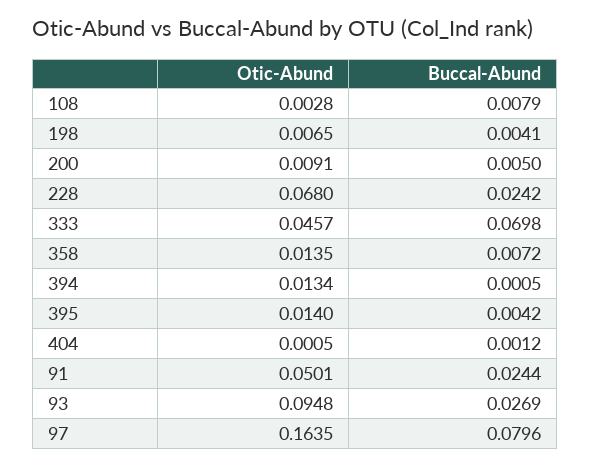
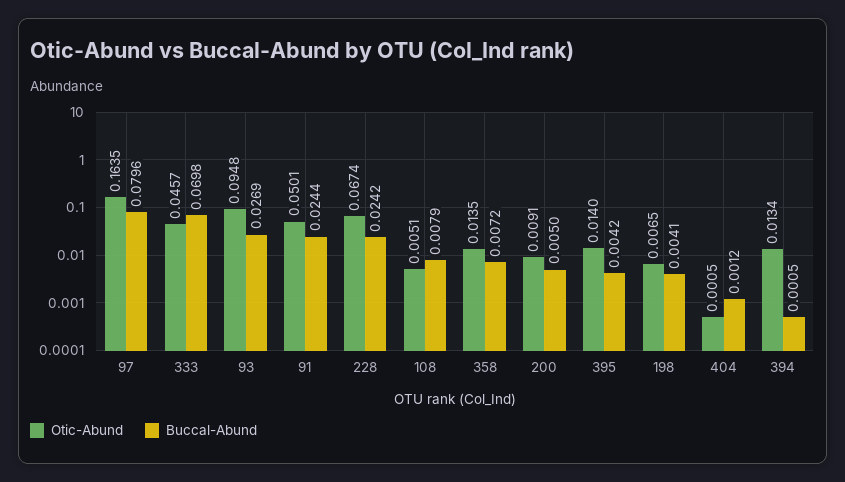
Otic-Abund, 108: 0.0028 -> 0.0051
Otic-Abund, 228: 0.068 -> 0.0674

